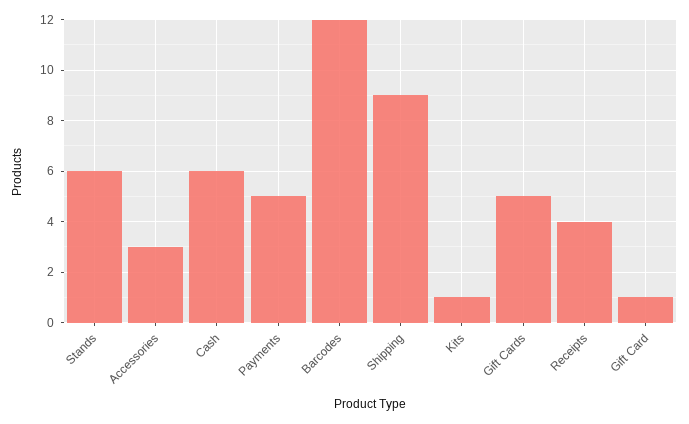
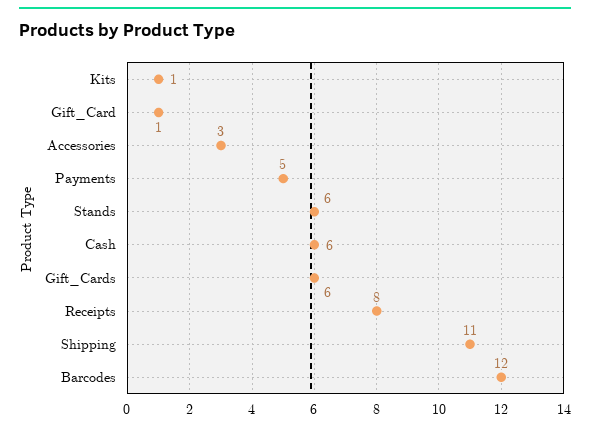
Shipping: 9 -> 11
Gift Cards: 5 -> 6
Receipts: 4 -> 8

